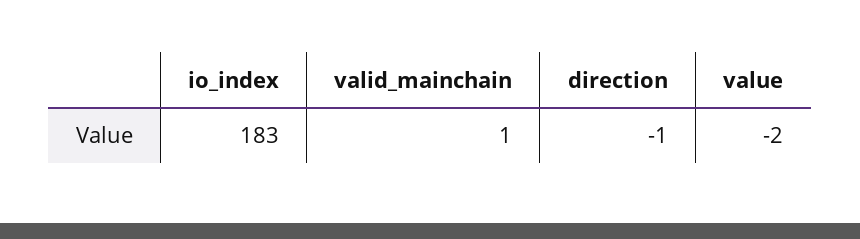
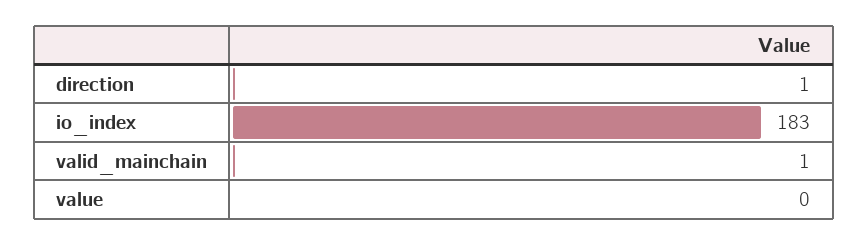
direction: -1 -> 1
value: -2 -> 0

